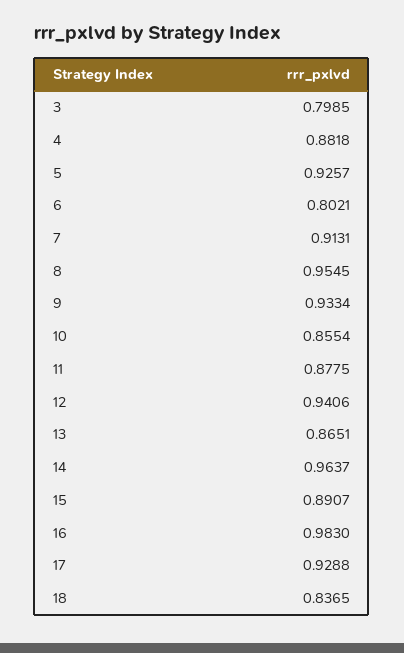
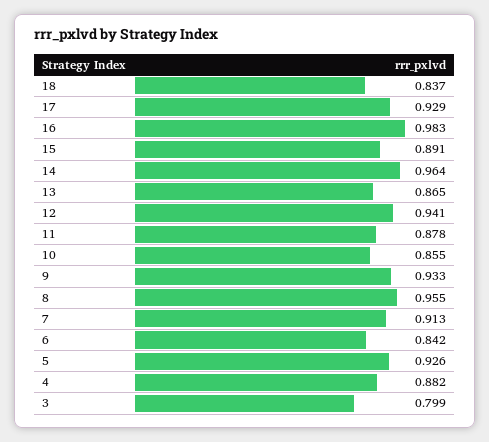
6: 0.8021 -> 0.842

